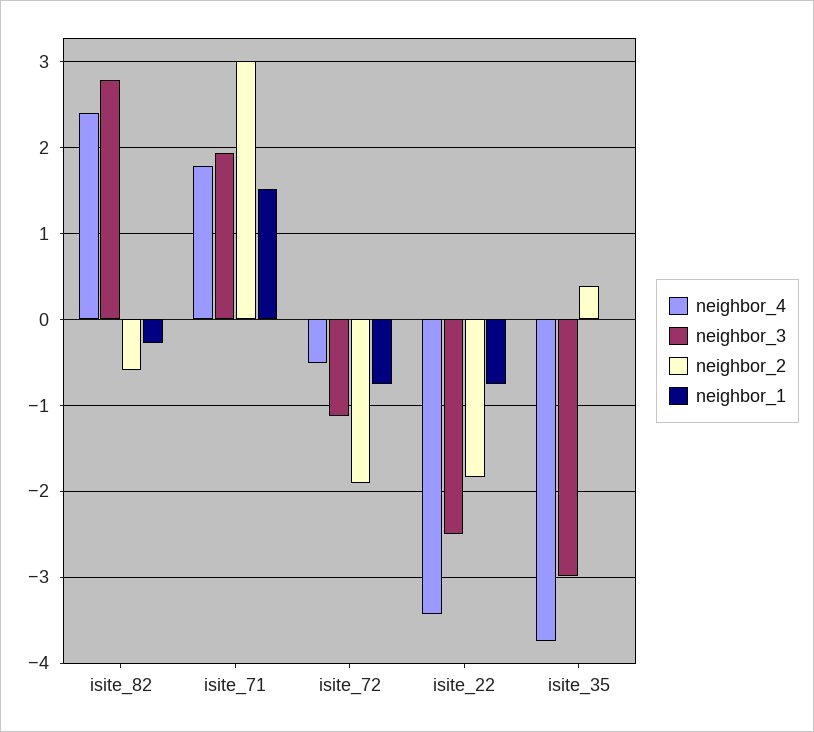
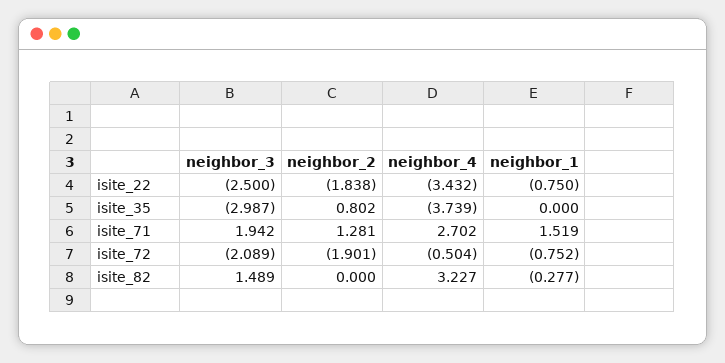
neighbor_4, isite_82: 2.4 -> 3.227
neighbor_3, isite_82: 2.8 -> 1.489
neighbor_2, isite_82: -0.6 -> 0
neighbor_4, isite_71: 1.8 -> 2.702
neighbor_2, isite_71: 3 -> 1.281
neighbor_3, isite_72: -1.1 -> -2.089
neighbor_2, isite_35: 0.4 -> 0.802

